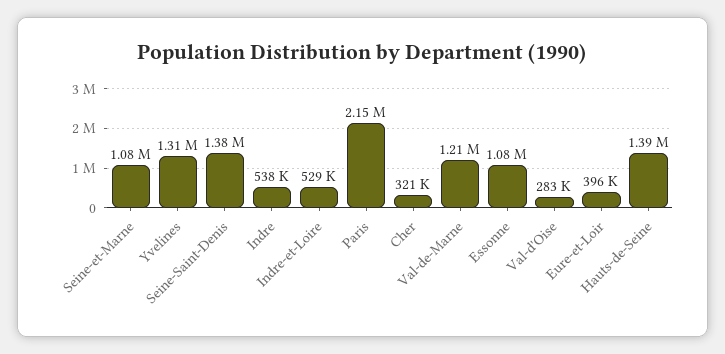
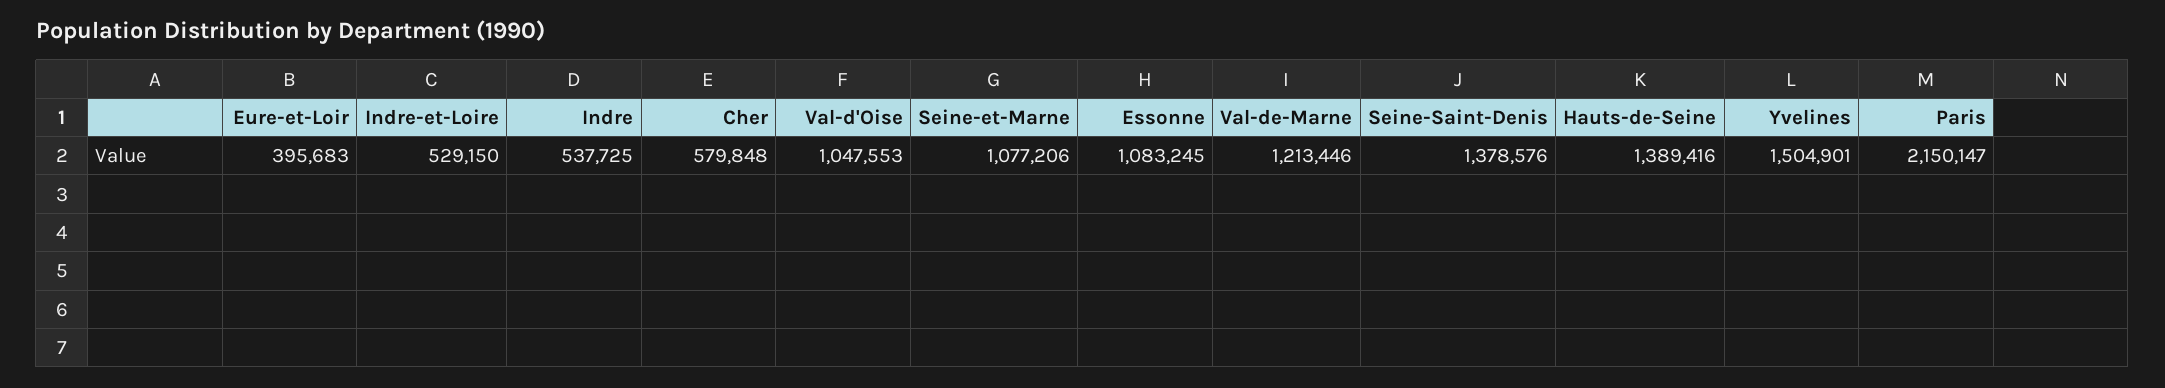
Yvelines: 1310000 -> 1504901
Cher: 321000 -> 579848
Val-d'Oise: 283000 -> 1047553

